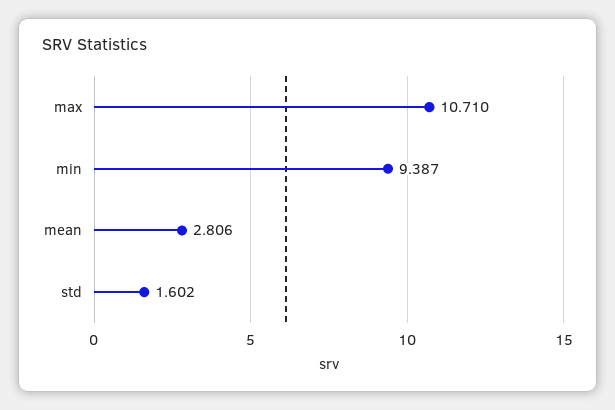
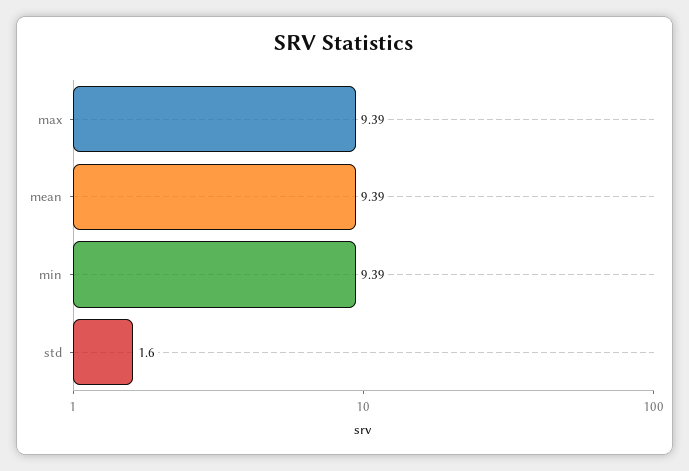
max: 10.71 -> 9.39
mean: 2.806 -> 9.39

